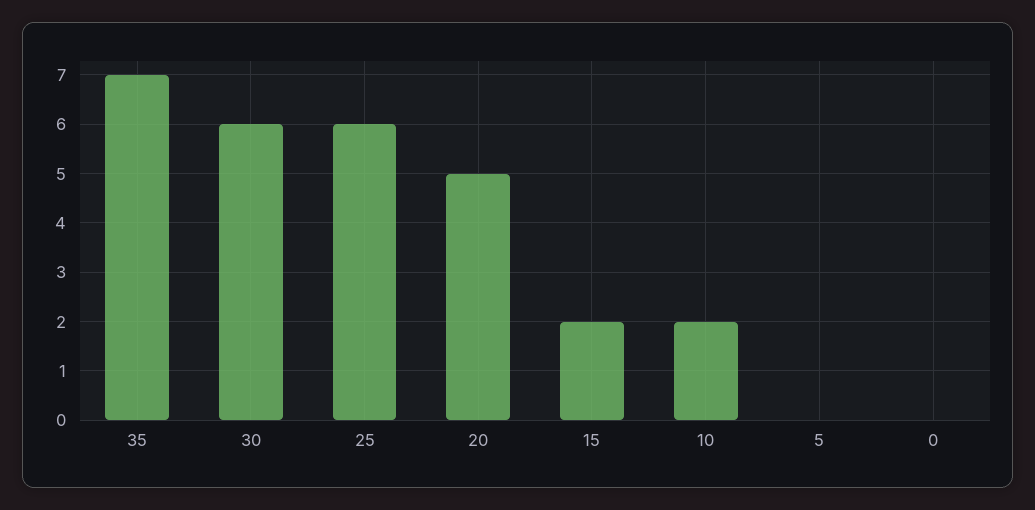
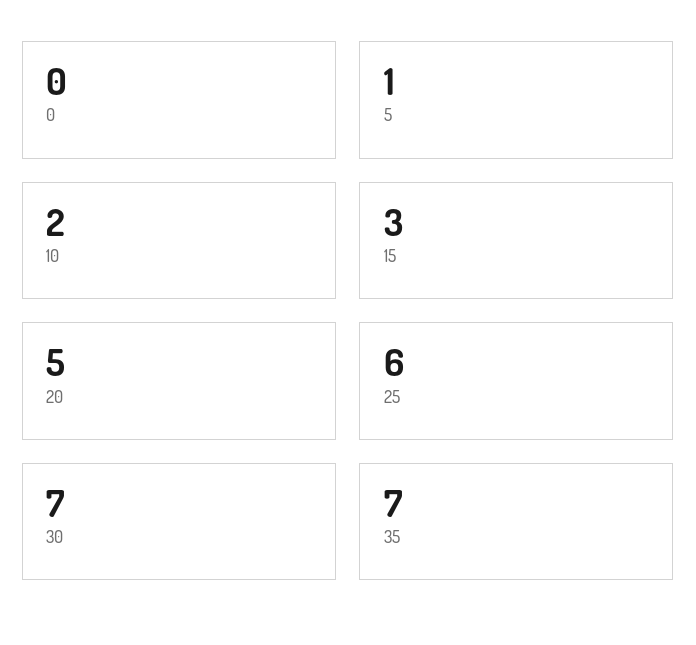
30: 6 -> 7
15: 2 -> 3
5: 0 -> 1

